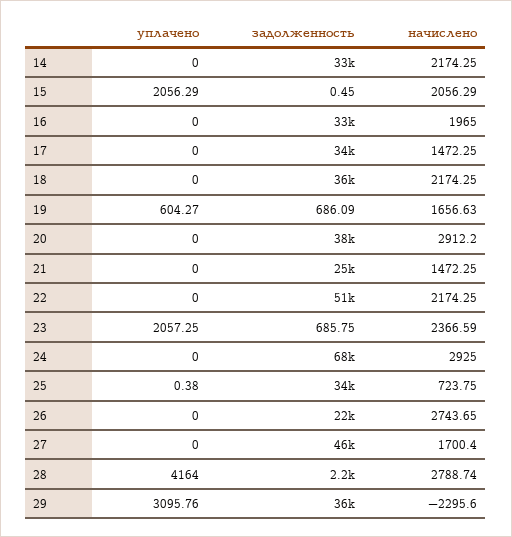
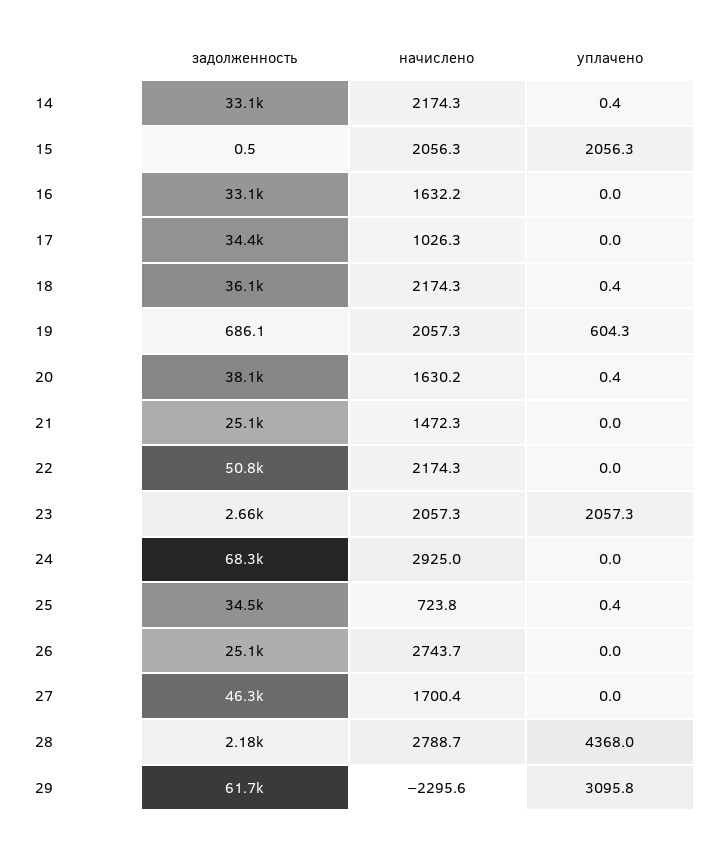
уплачено, 14: 0 -> 0.4
начислено, 16: 1965 -> 1632.2
начислено, 17: 1472.25 -> 1026.3
уплачено, 18: 0 -> 0.4
начислено, 19: 1656.63 -> 2057.3
уплачено, 20: 0 -> 0.4
начислено, 20: 2912.2 -> 1630.2
задолженность, 23: 685.75 -> 2660
начислено, 23: 2366.59 -> 2057.3
задолженность, 26: 22000 -> 25100
уплачено, 28: 4164 -> 4368
задолженность, 29: 36000 -> 61700

